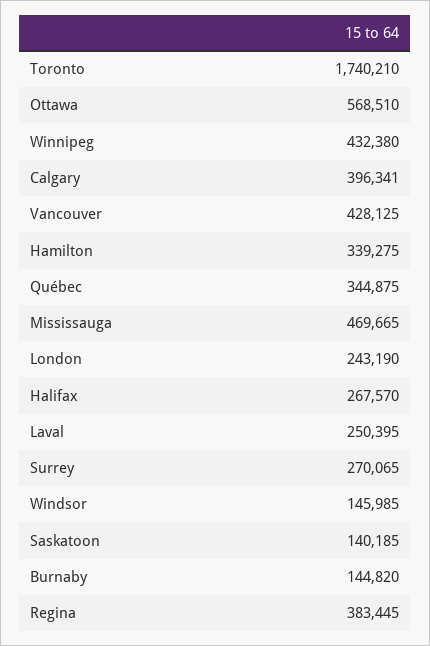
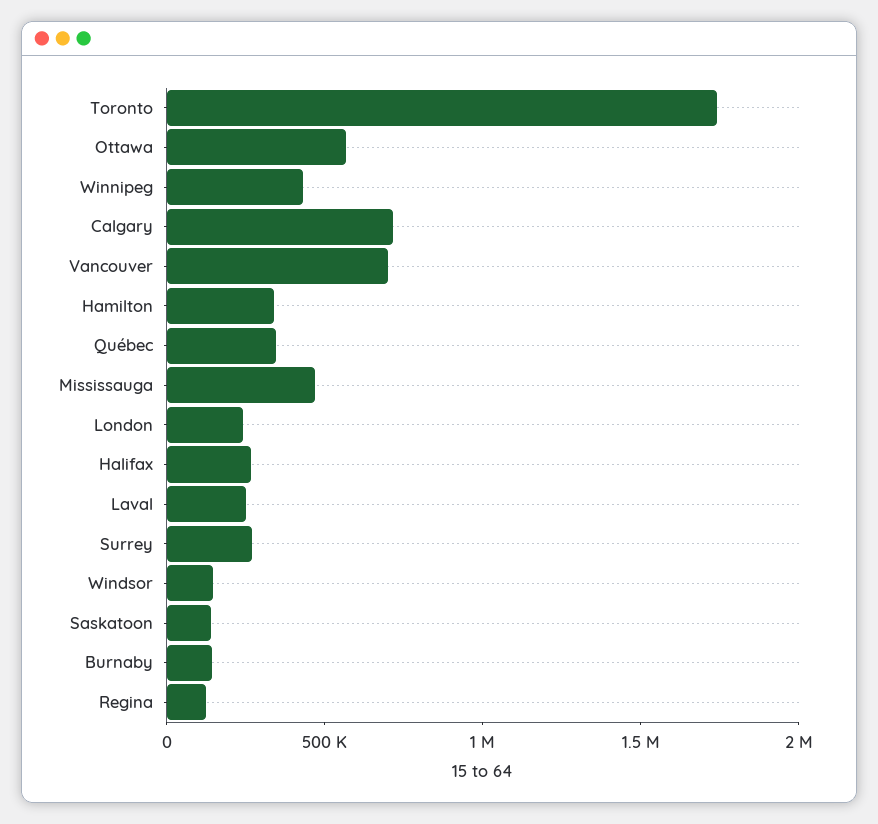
Calgary: 396341 -> 700000
Vancouver: 428125 -> 700000
Regina: 383445 -> 100000

